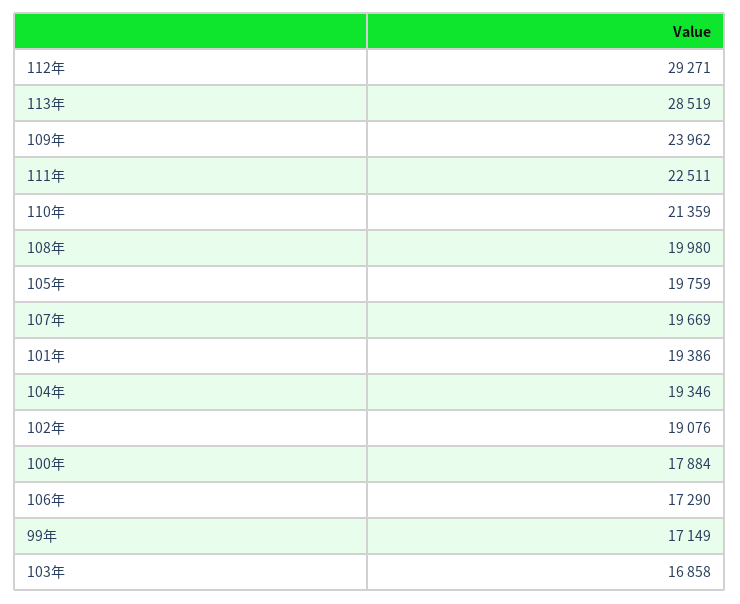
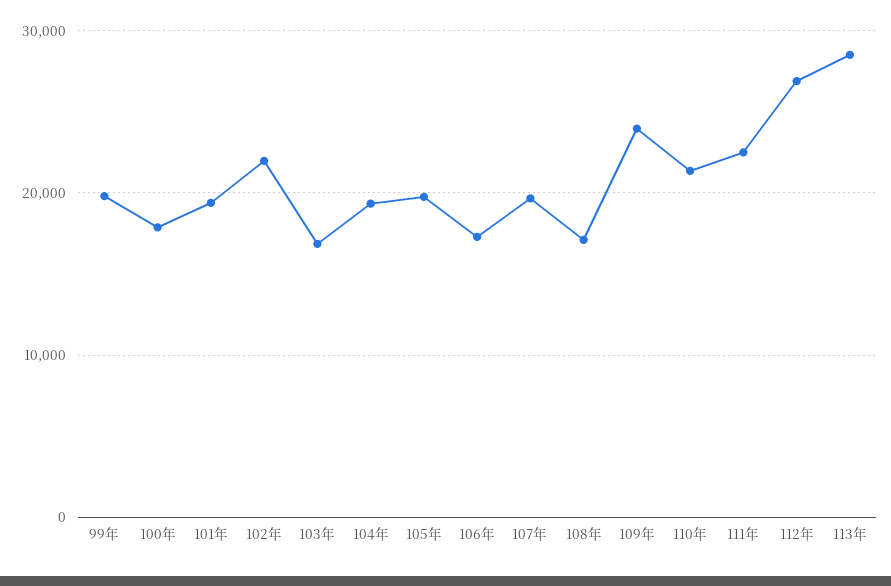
112年: 29271 -> 27000
108年: 19980 -> 17000
102年: 19076 -> 22000
99年: 17149 -> 20000

